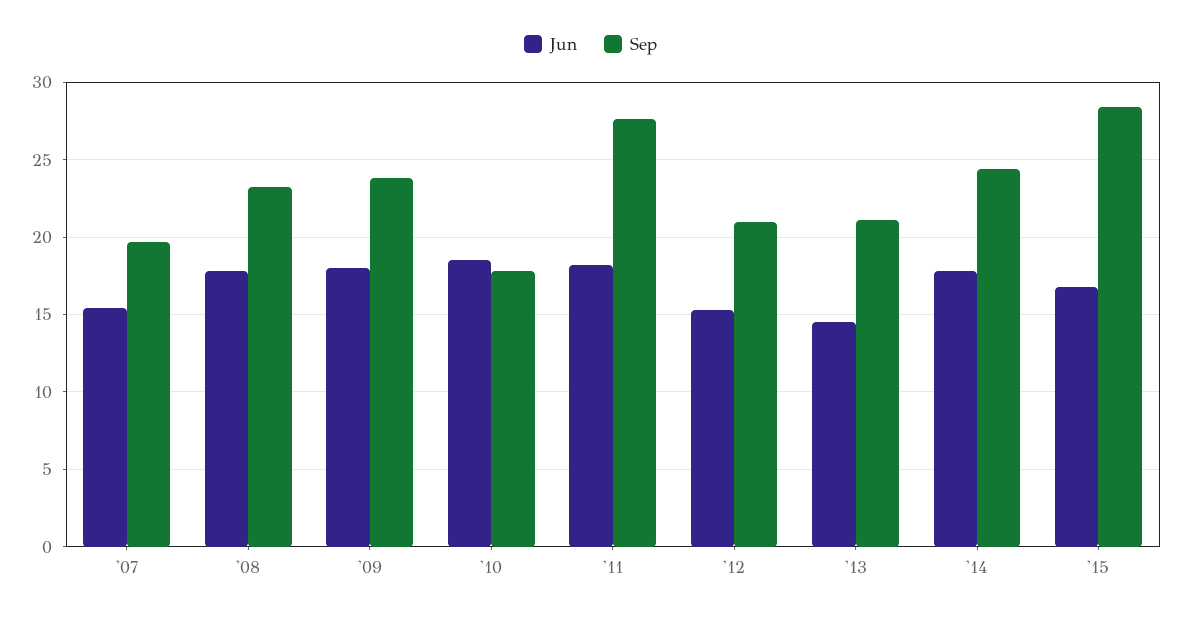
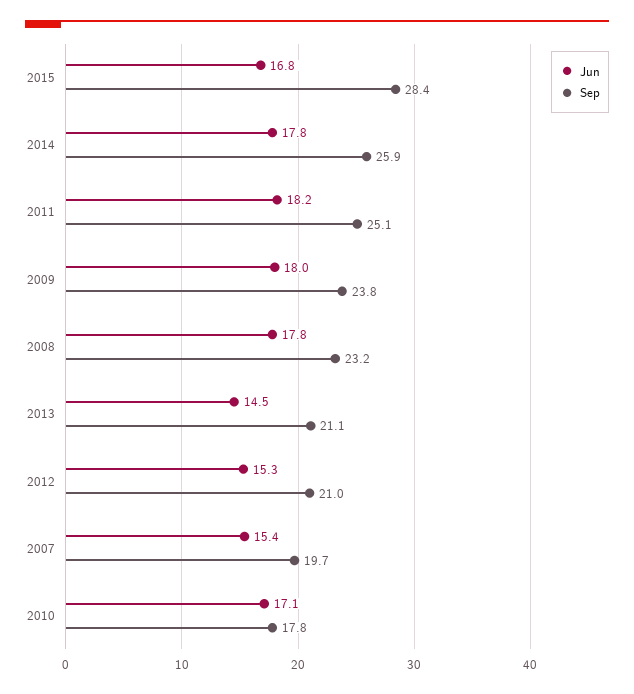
Jun, '10: 18.5 -> 17.1
Sep, '11: 27.5 -> 25.1
Sep, '14: 24.5 -> 25.9

